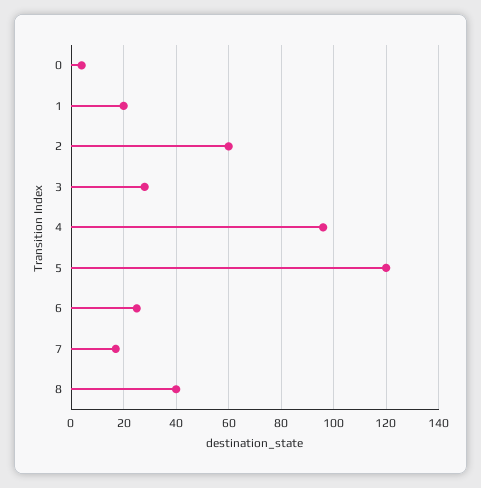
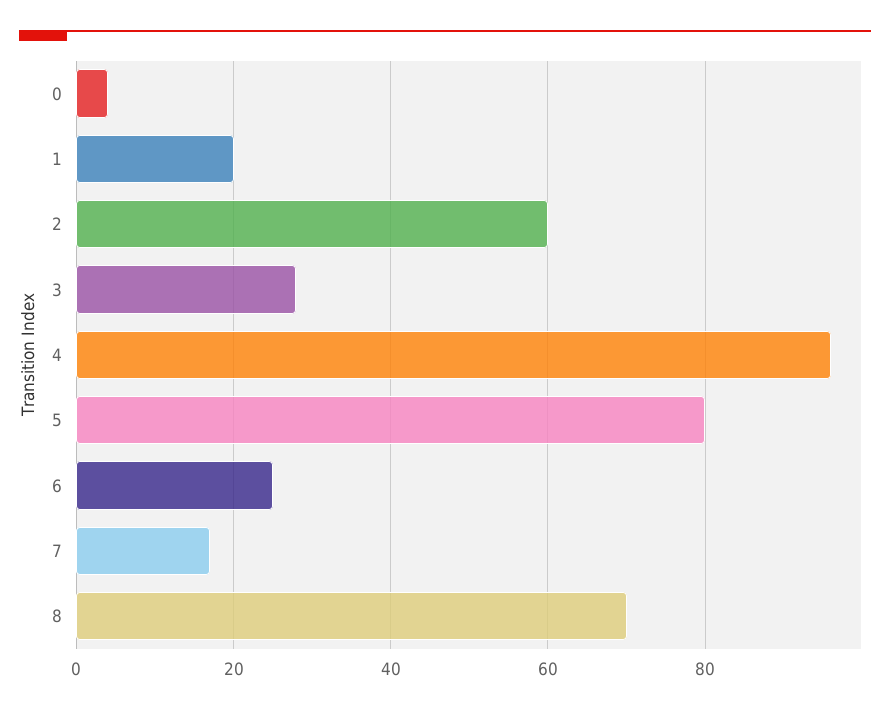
5: 120 -> 80
8: 40 -> 70

